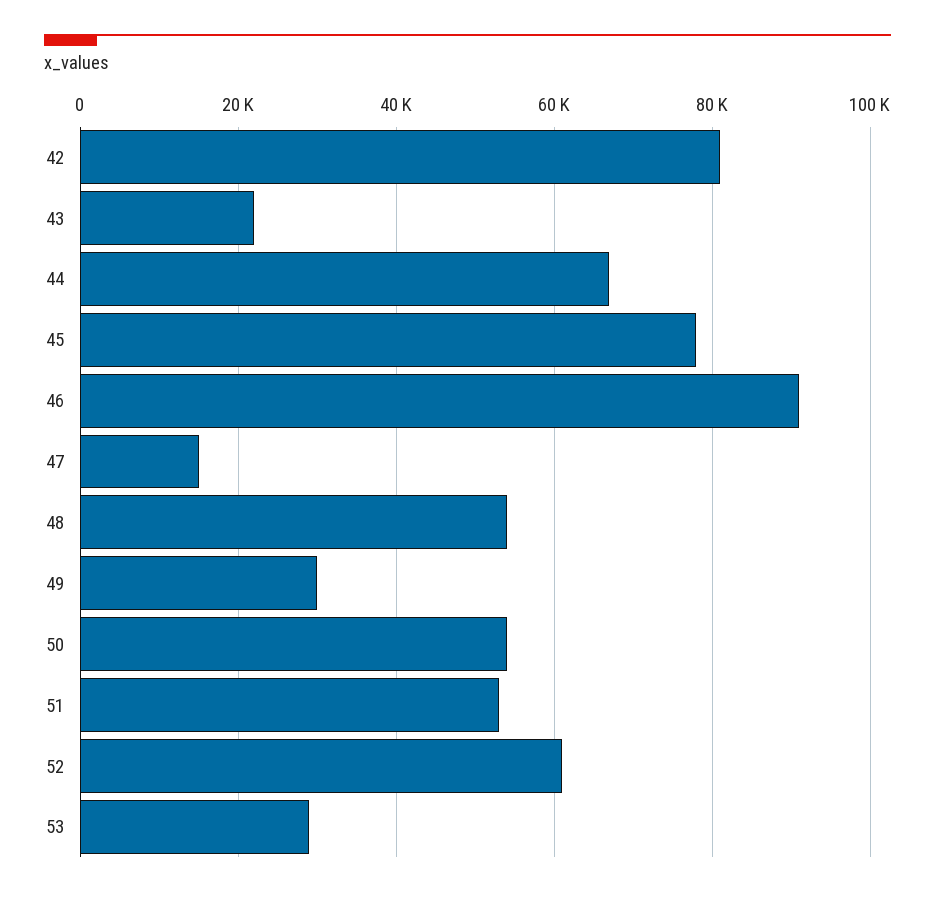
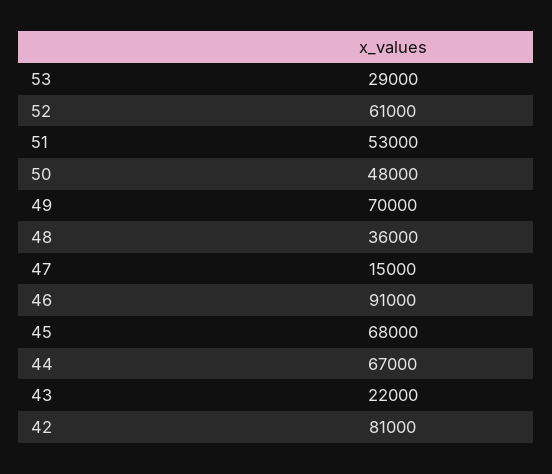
45: 78000 -> 68000
48: 54000 -> 36000
49: 30000 -> 70000
50: 54000 -> 48000

